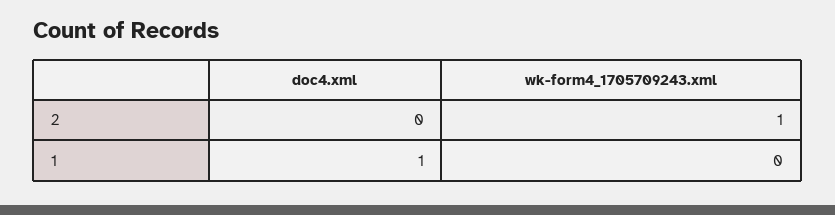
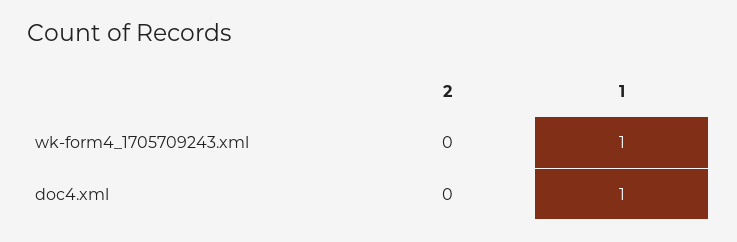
wk-form4_1705709243.xml, 2: 1 -> 0
wk-form4_1705709243.xml, 1: 0 -> 1

